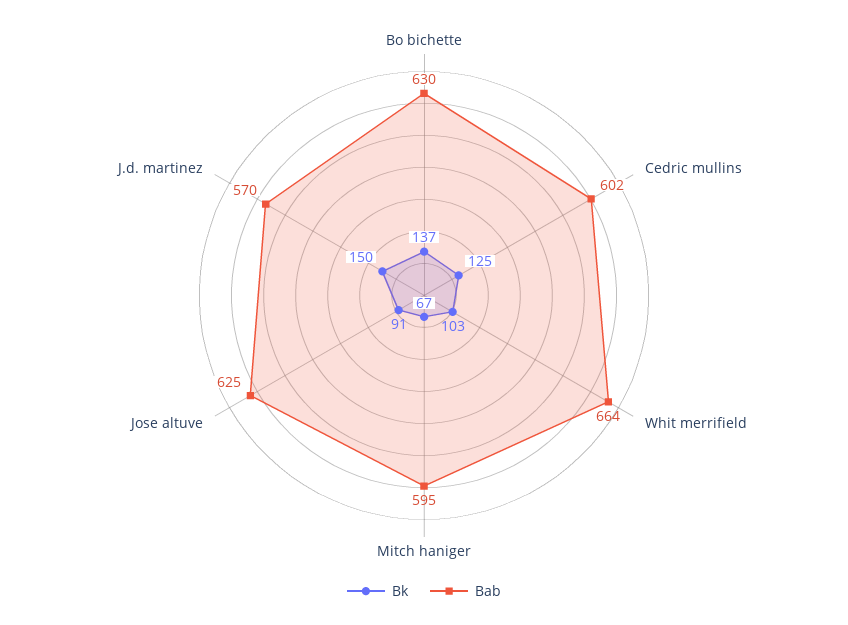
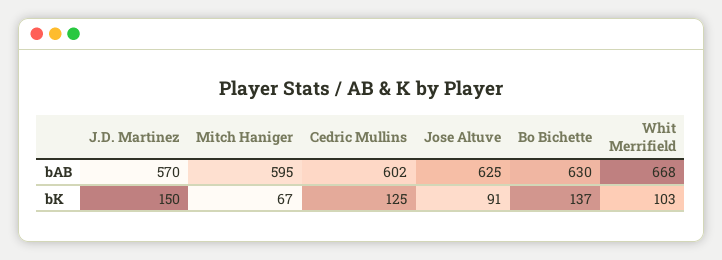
Bab, Whit merrifield: 664 -> 668

